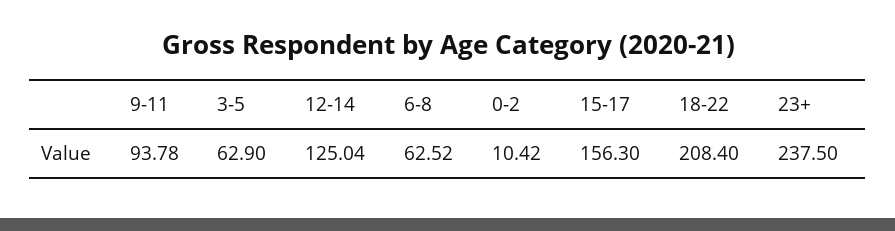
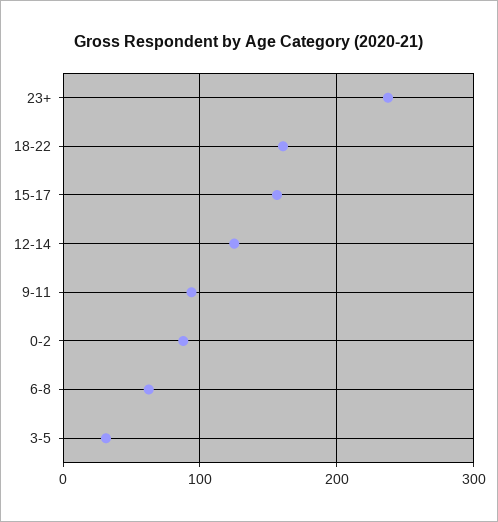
3-5: 62.9 -> 30
0-2: 10.42 -> 90
18-22: 208.4 -> 160

